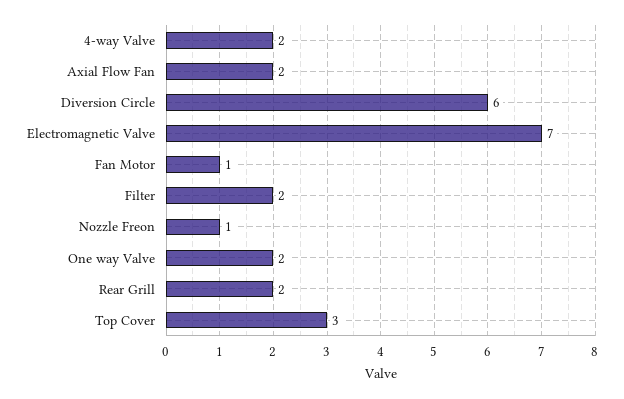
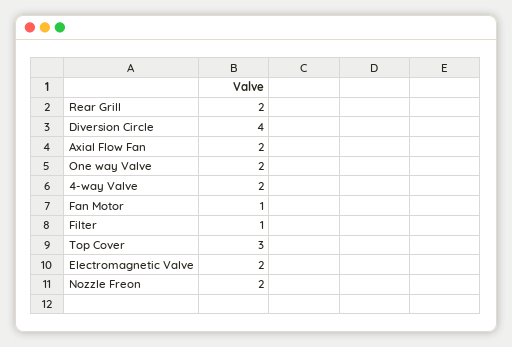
Diversion Circle: 6 -> 4
Electromagnetic Valve: 7 -> 2
Filter: 2 -> 1
Nozzle Freon: 1 -> 2

